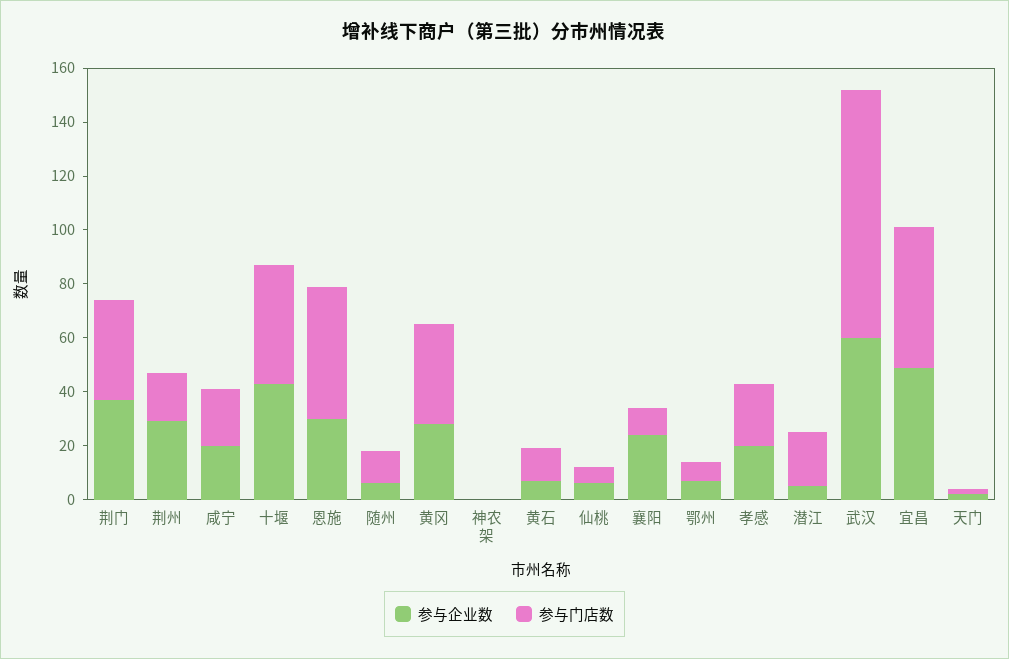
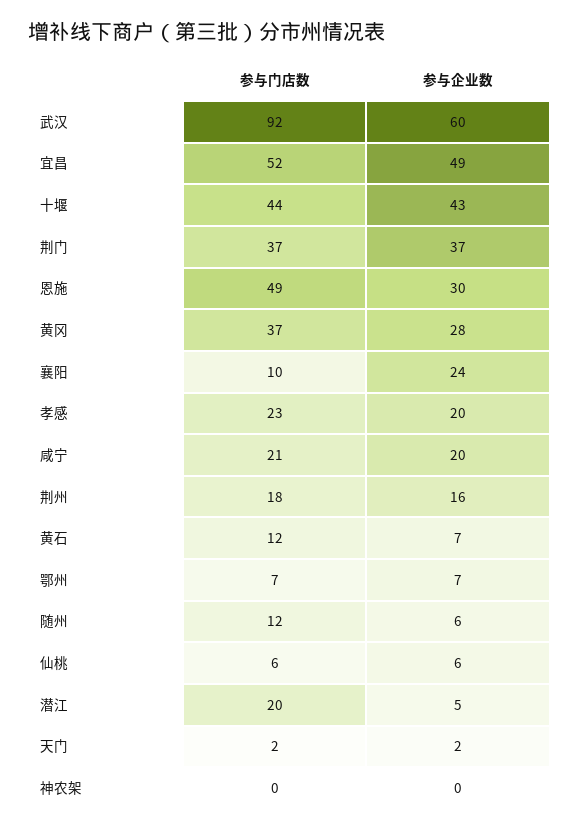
参与企业数, 荆州: 30 -> 16

